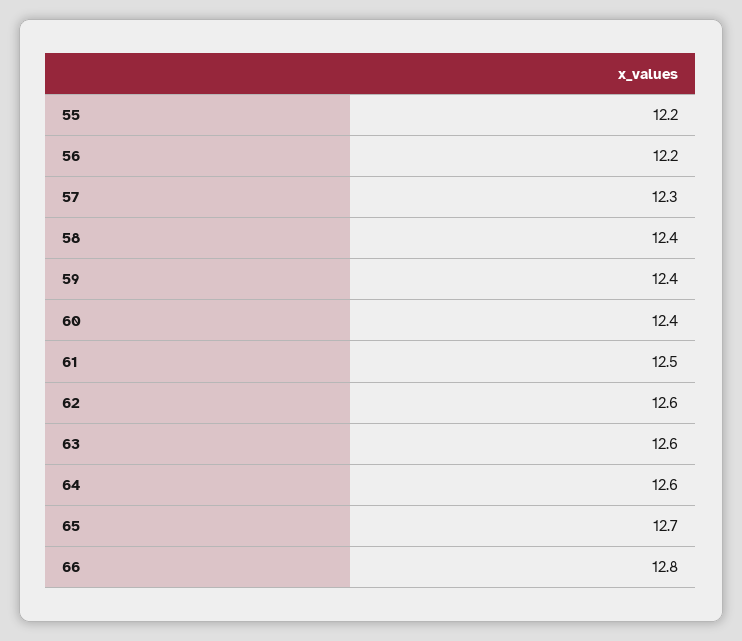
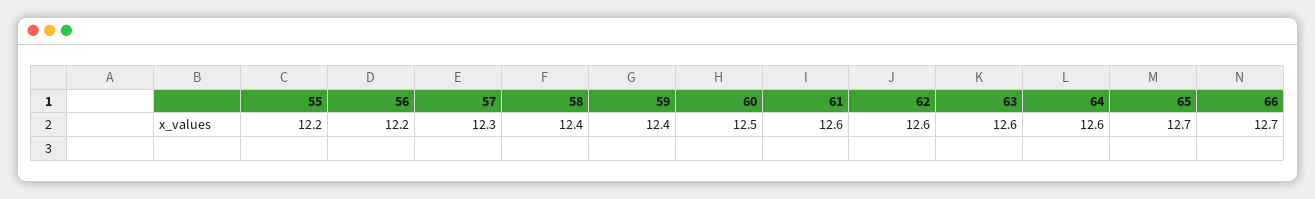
60: 12.4 -> 12.5
61: 12.5 -> 12.6
66: 12.8 -> 12.7

